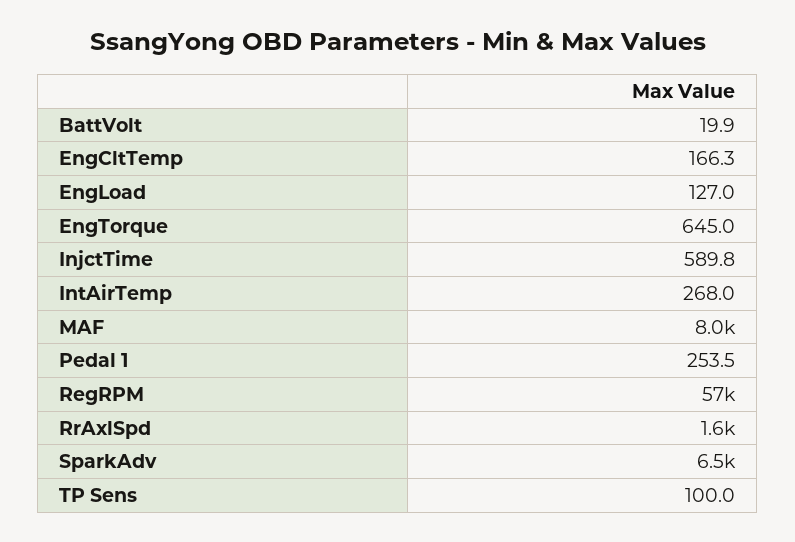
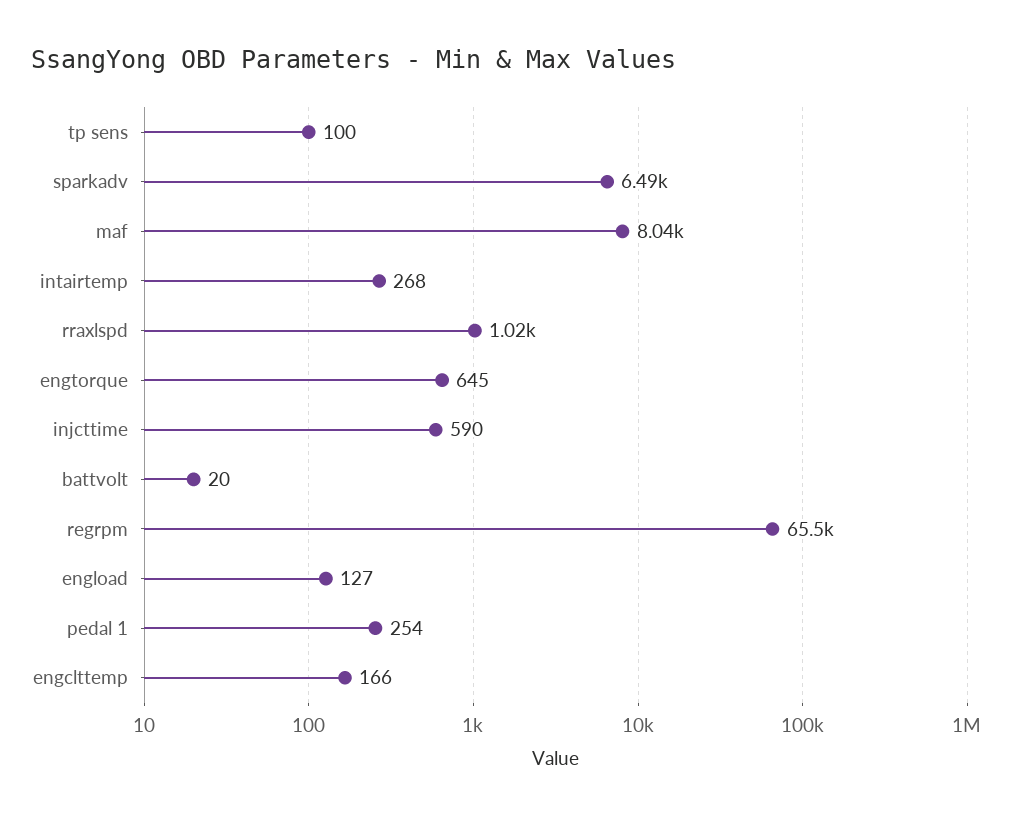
RegRPM: 57000 -> 65500
RrAxlSpd: 1600 -> 1020

